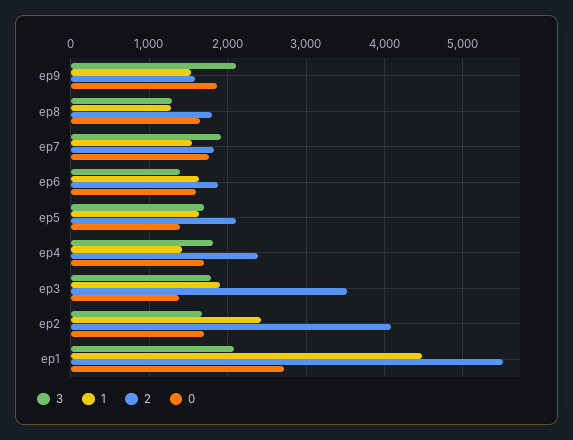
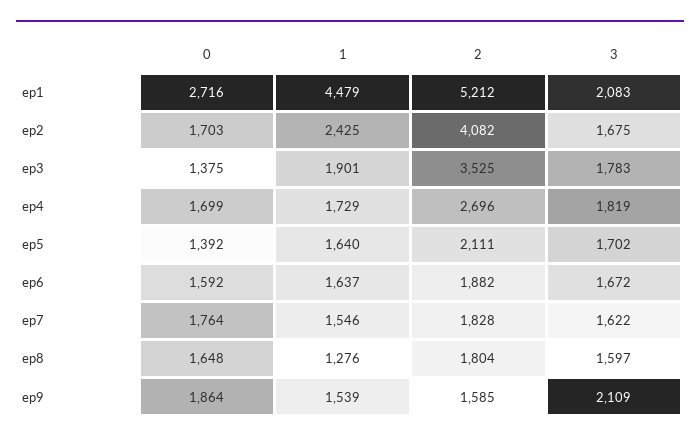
3, ep8: 1300 -> 1597
3, ep7: 1900 -> 1622
3, ep6: 1400 -> 1672
1, ep4: 1400 -> 1729
2, ep4: 2400 -> 2696
2, ep1: 5500 -> 5212

